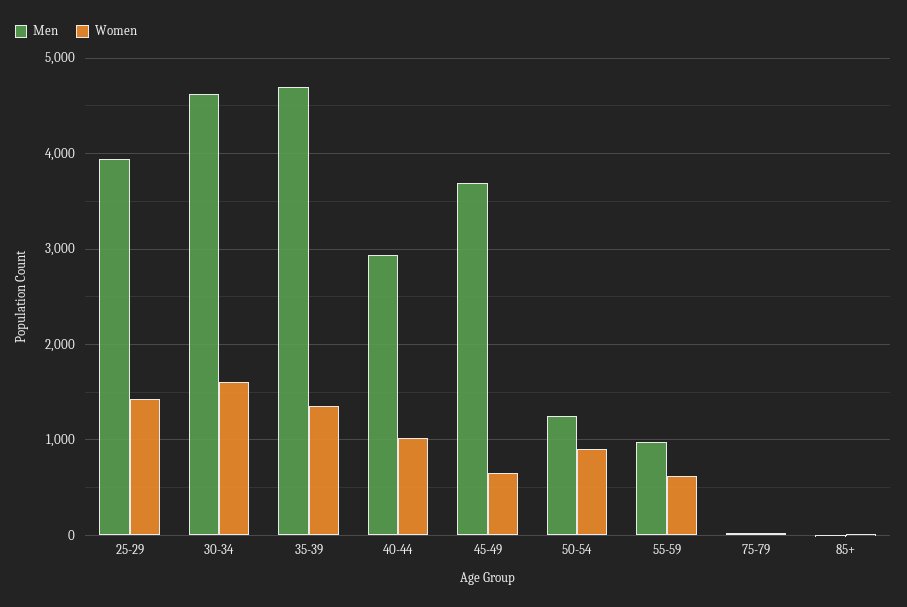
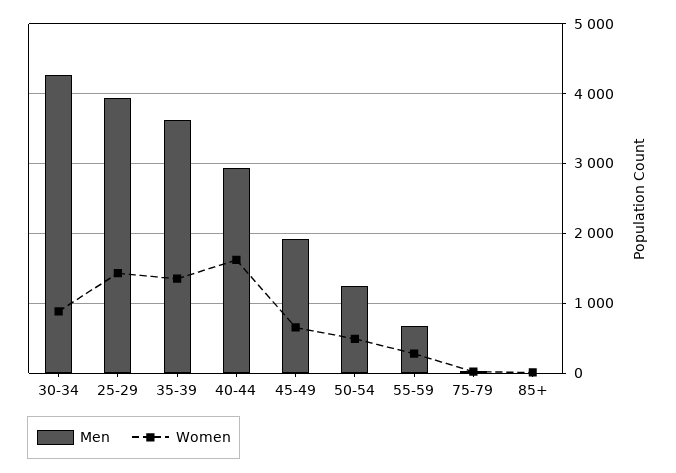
Men, 30-34: 4600 -> 4300
Women, 30-34: 1600 -> 900
Men, 35-39: 4700 -> 3600
Women, 40-44: 1000 -> 1600
Men, 45-49: 3700 -> 1900
Women, 50-54: 900 -> 500
Men, 55-59: 1000 -> 700
Women, 55-59: 600 -> 300

